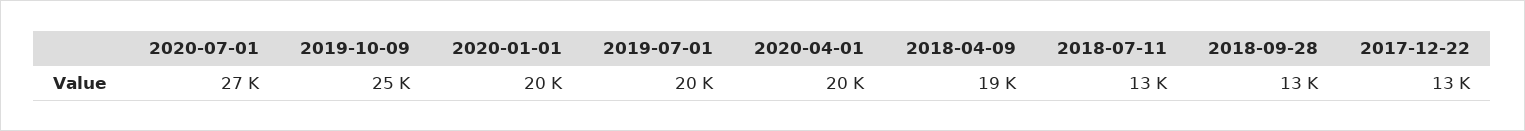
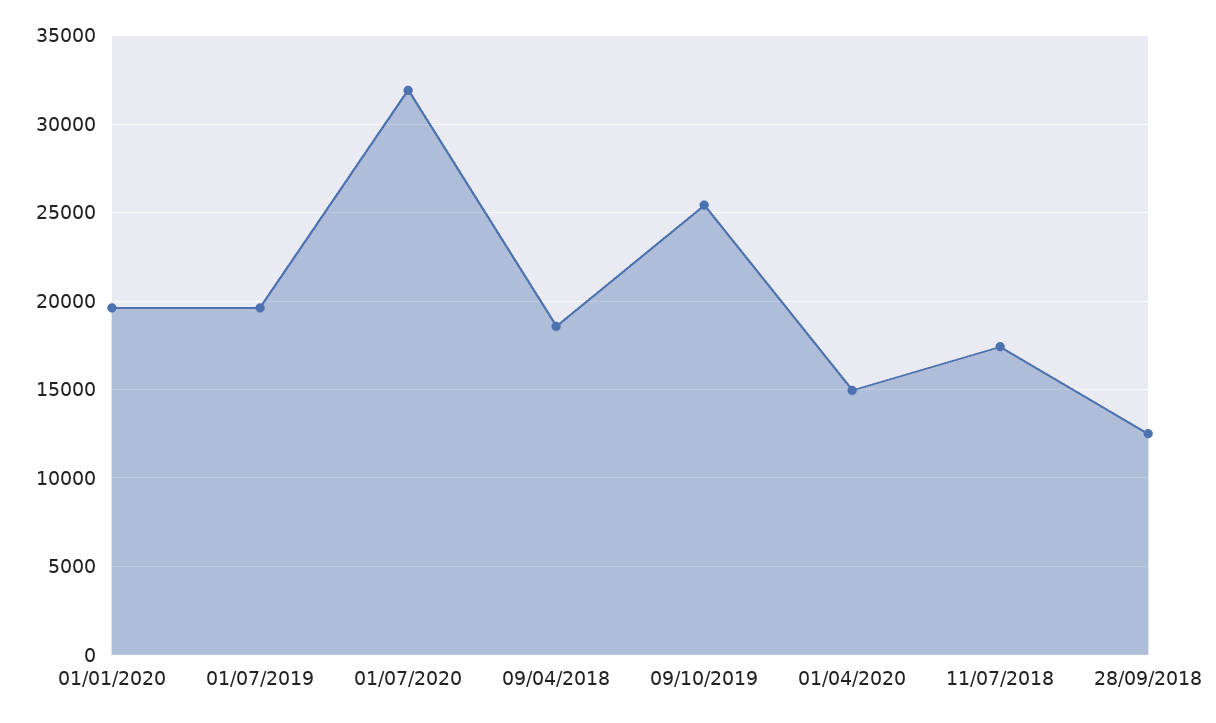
2020-07-01: 27000 -> 32000
2020-04-01: 20000 -> 15000
2018-07-11: 13000 -> 17500
2017-12-22: 13000 -> none

